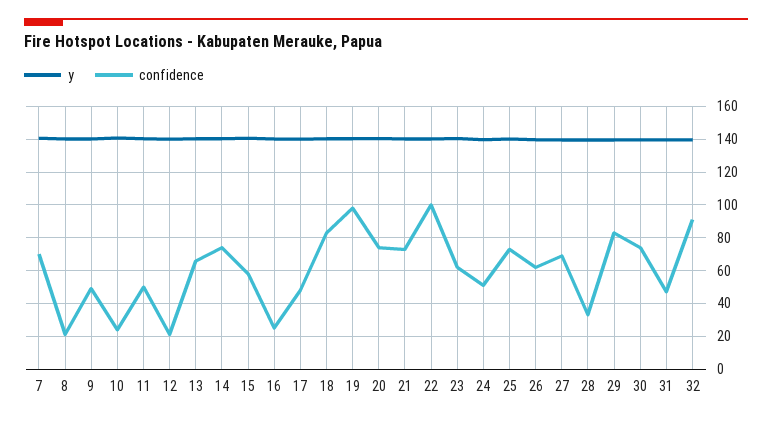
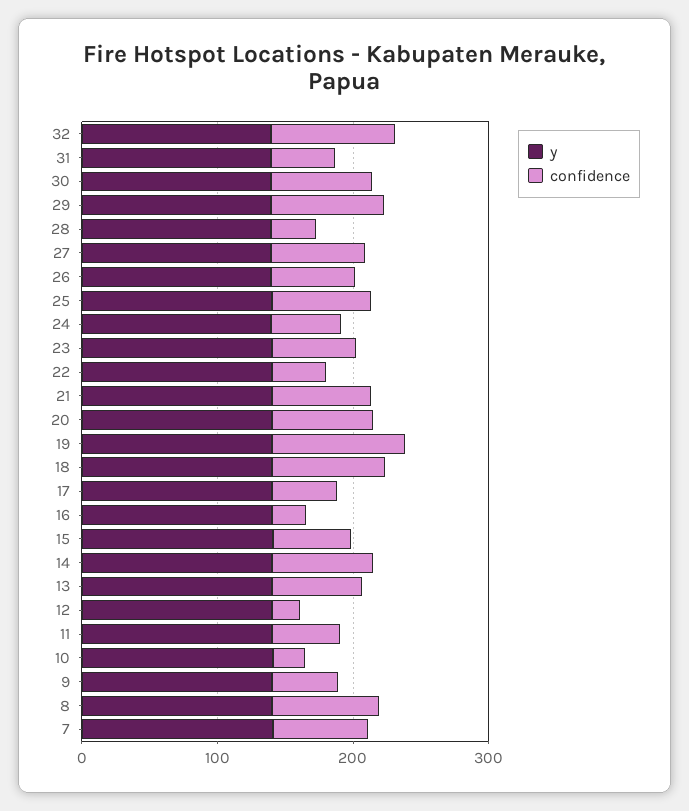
confidence, 8: 20 -> 80
confidence, 22: 100 -> 40

